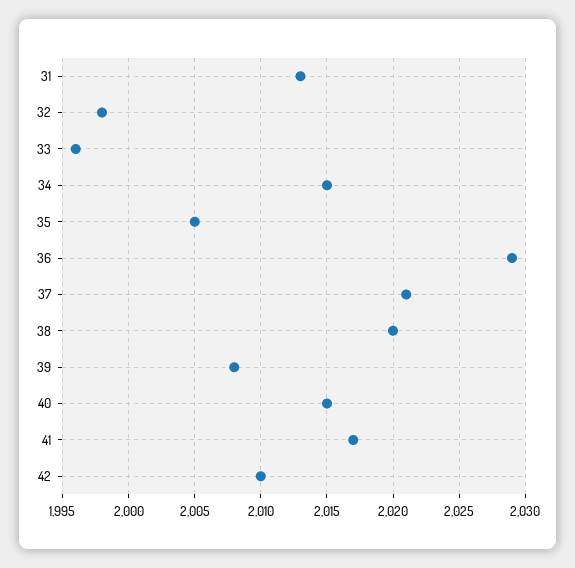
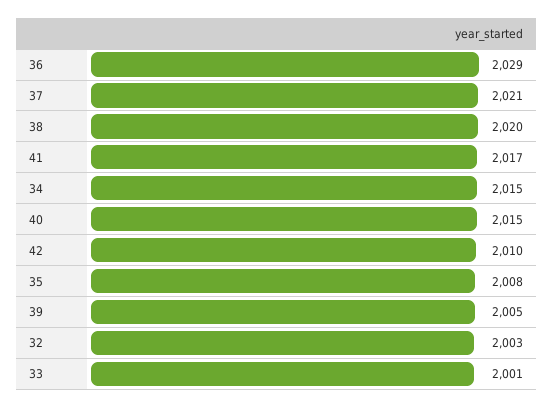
31: 2013 -> none
32: 1998 -> 2003
33: 1996 -> 2001
35: 2005 -> 2008
39: 2008 -> 2005

